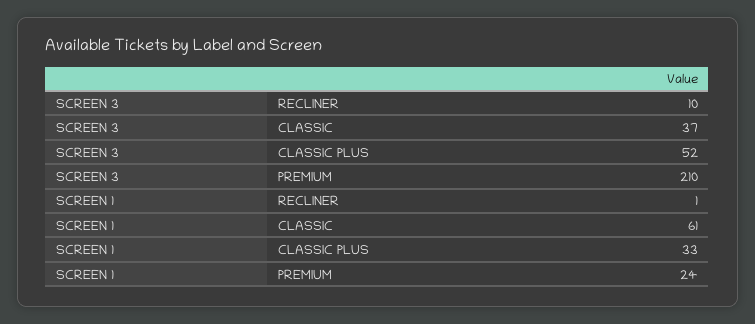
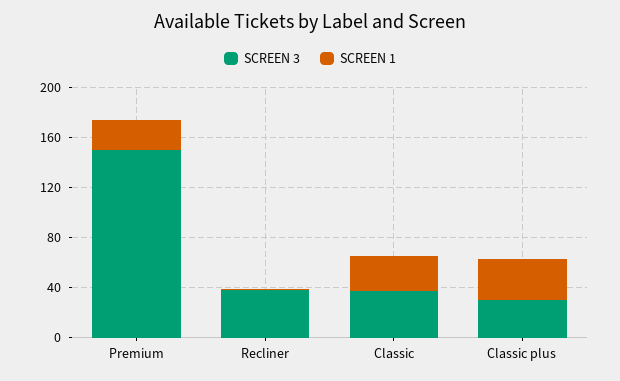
SCREEN 3, RECLINER: 10 -> 40
SCREEN 3, CLASSIC PLUS: 52 -> 30
SCREEN 3, PREMIUM: 210 -> 150
SCREEN 1, CLASSIC: 61 -> 30

